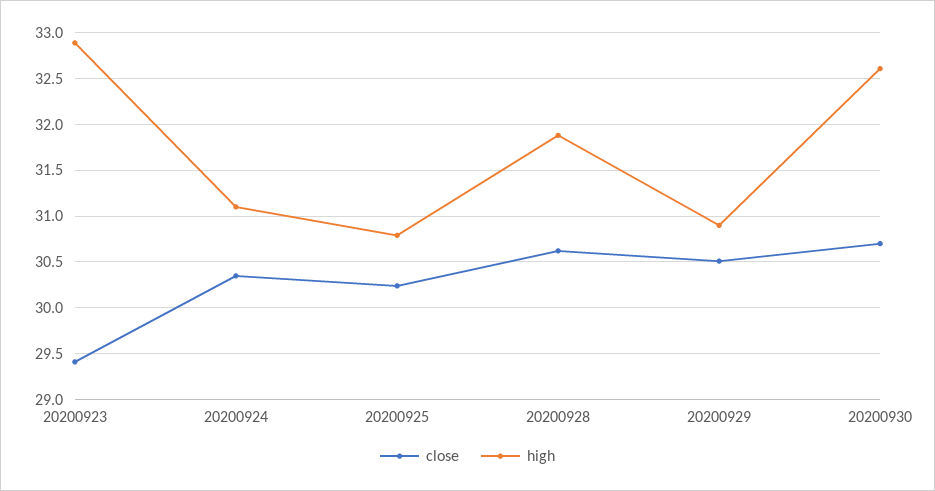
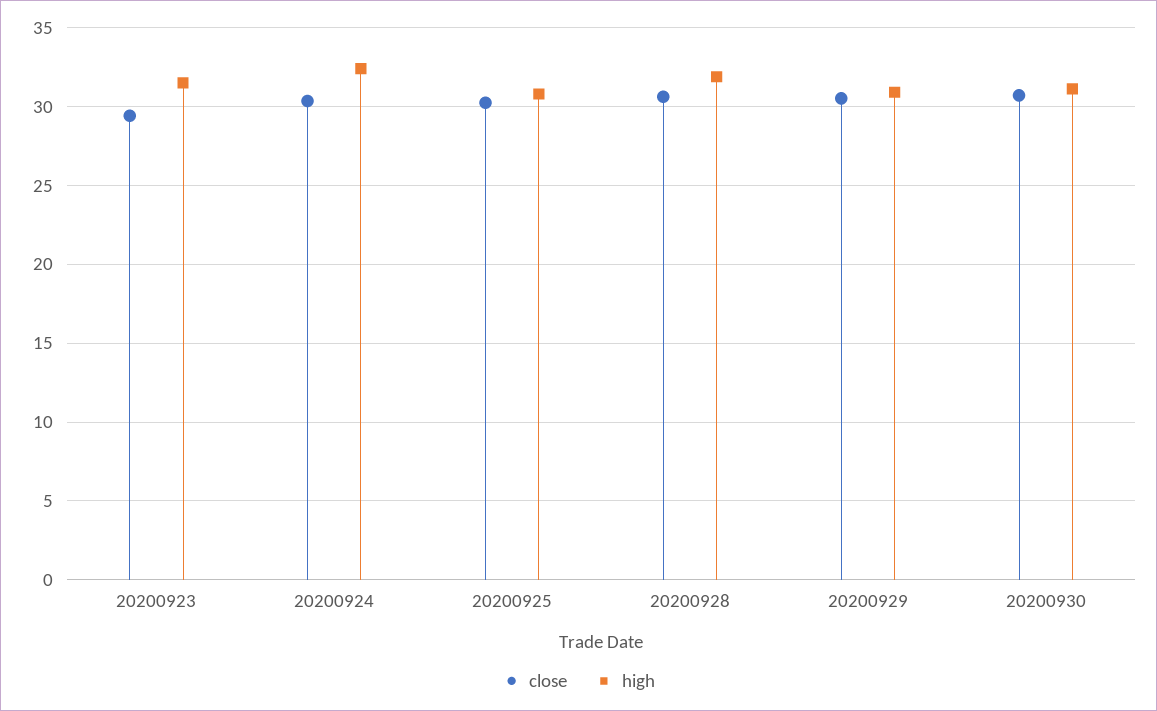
high, 20200923: 32.9 -> 31.5
high, 20200924: 31.1 -> 32.5
high, 20200930: 32.6 -> 31

